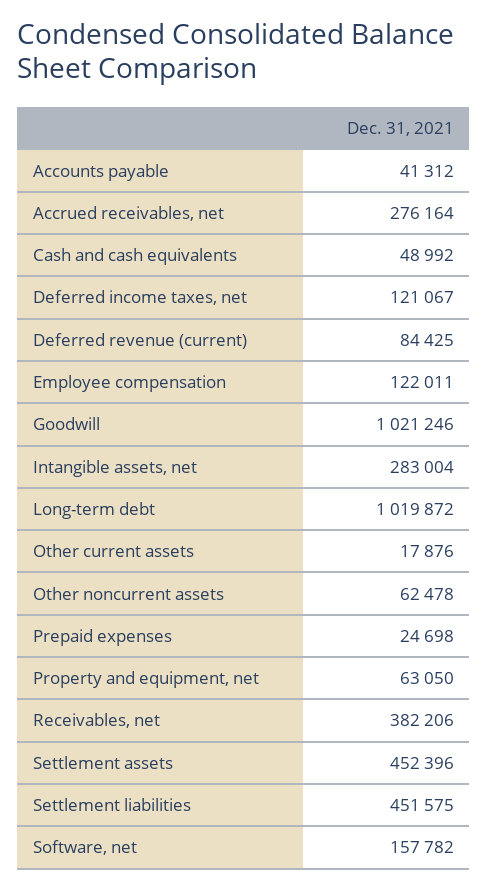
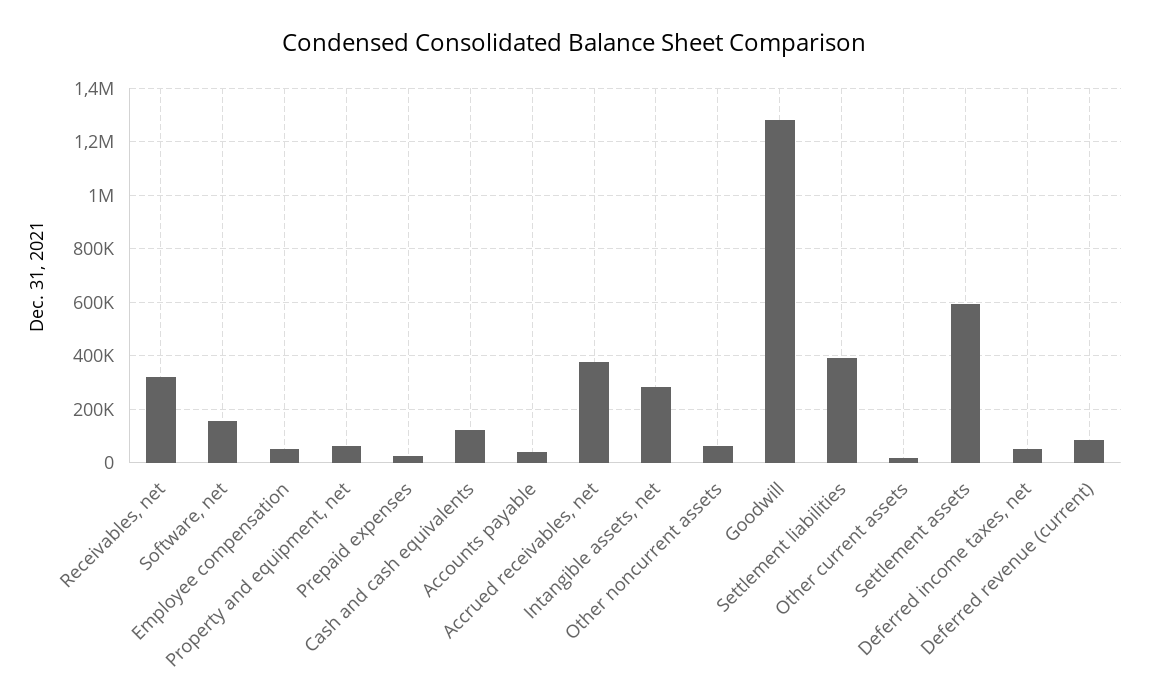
Accrued receivables, net: 276164 -> 375000
Cash and cash equivalents: 48992 -> 125000
Deferred income taxes, net: 121067 -> 50000
Employee compensation: 122011 -> 50000
Goodwill: 1021246 -> 1275000
Long-term debt: 1019872 -> none
Receivables, net: 382206 -> 325000
Settlement assets: 452396 -> 600000
Settlement liabilities: 451575 -> 400000

